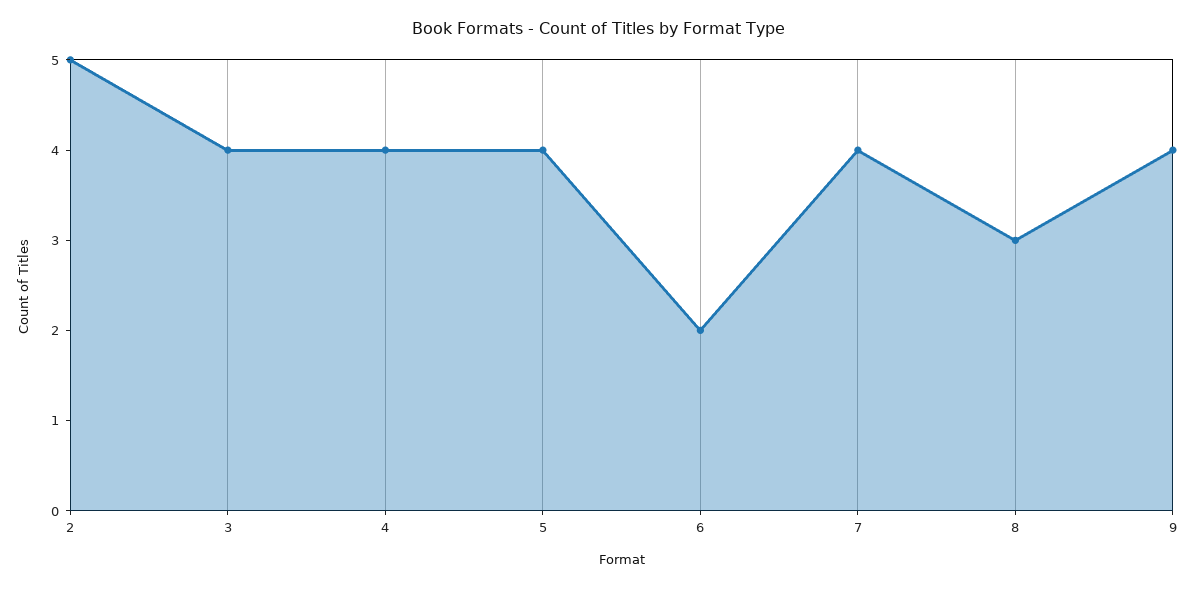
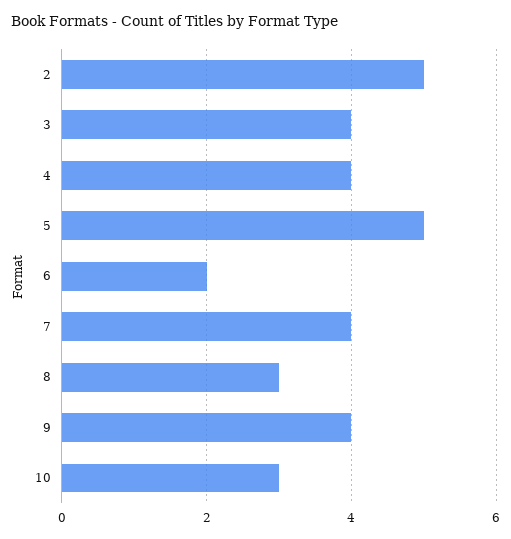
5: 4 -> 5
10: none -> 3

